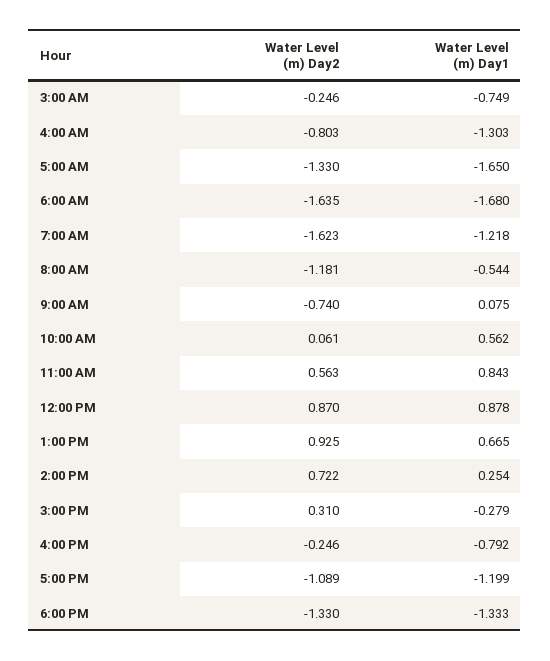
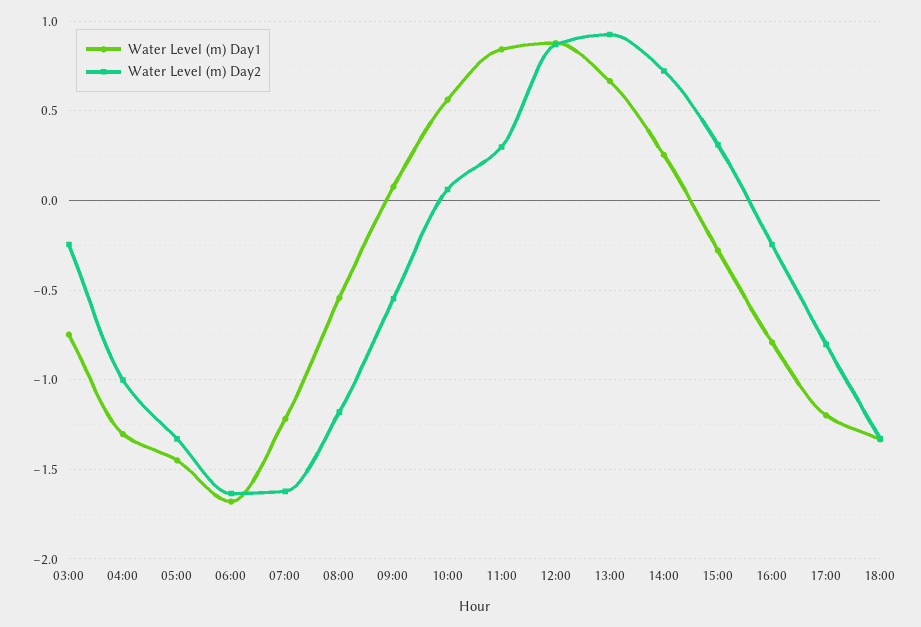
Water Level (m) Day2, 4:00 AM: -0.803 -> -1
Water Level (m) Day1, 5:00 AM: -1.65 -> -1.45
Water Level (m) Day2, 9:00 AM: -0.74 -> -0.55
Water Level (m) Day2, 11:00 AM: 0.563 -> 0.3
Water Level (m) Day2, 5:00 PM: -1.089 -> -0.8

